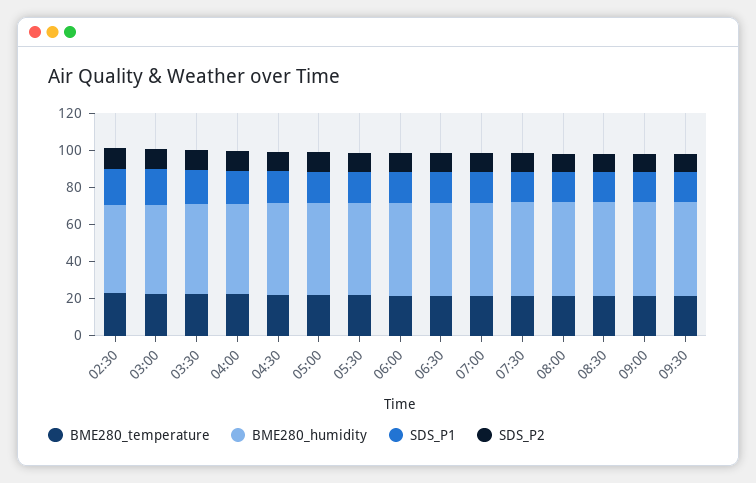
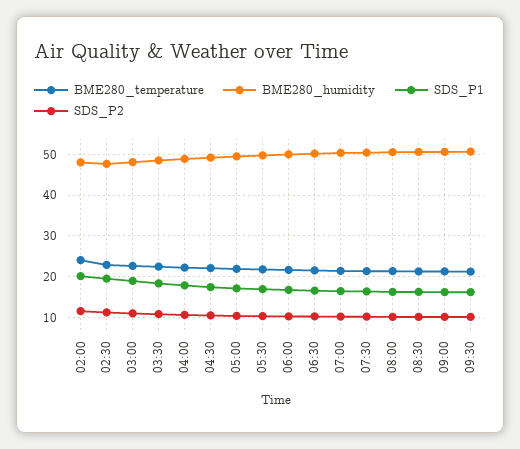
BME280_temperature, 02:00: none -> 24
BME280_humidity, 02:00: none -> 48
SDS_P1, 02:00: none -> 20
SDS_P2, 02:00: none -> 12

